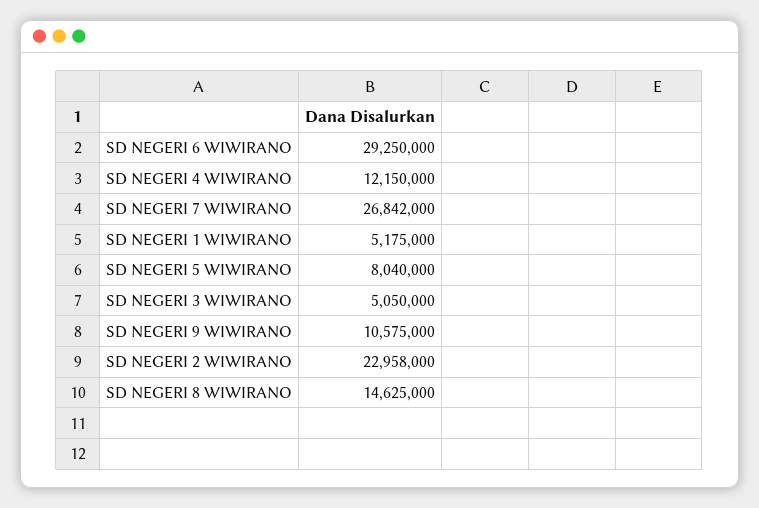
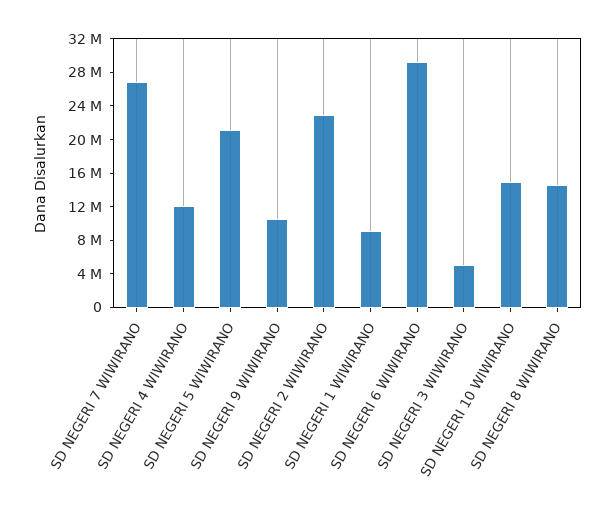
SD NEGERI 1 WIWIRANO: 5175000 -> 9000000
SD NEGERI 5 WIWIRANO: 8040000 -> 21000000
SD NEGERI 10 WIWIRANO: none -> 15000000

